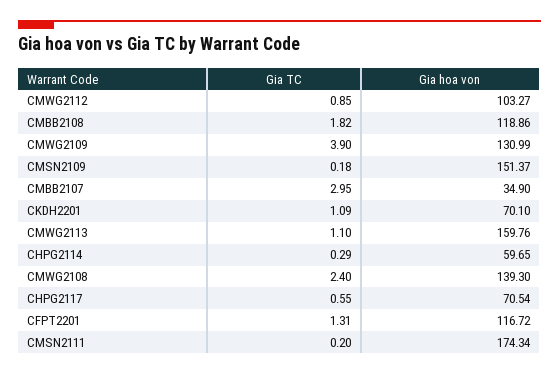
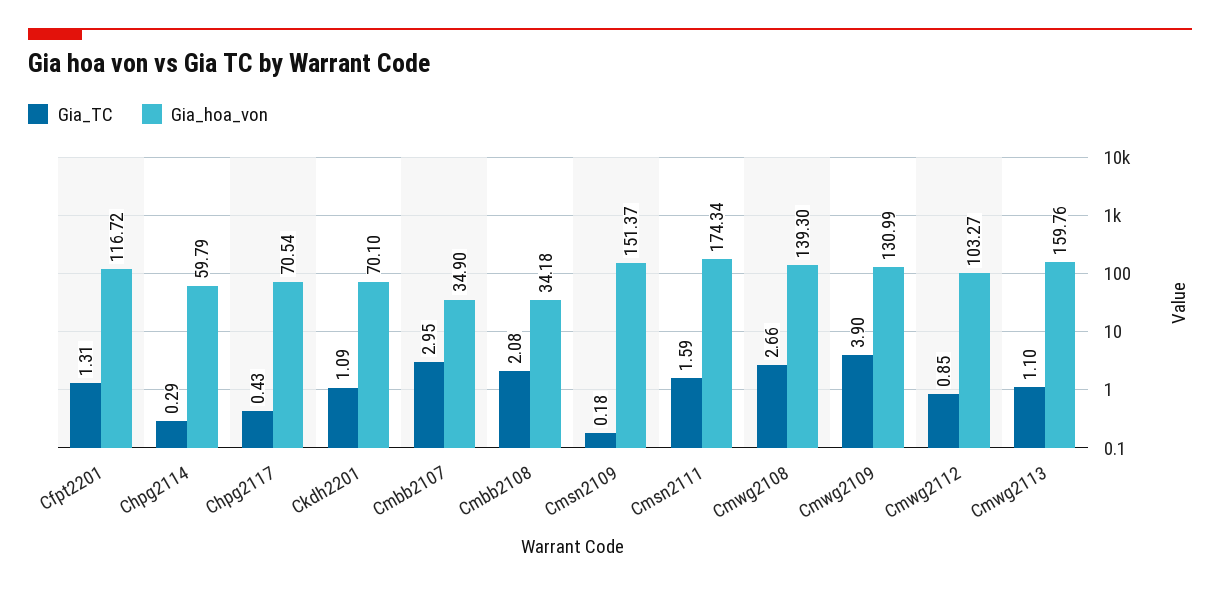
Gia TC, CMBB2108: 1.82 -> 2.08
Gia hoa von, CMBB2108: 118.86 -> 34.18
Gia hoa von, CHPG2114: 59.65 -> 59.79
Gia TC, CMWG2108: 2.4 -> 2.66
Gia TC, CHPG2117: 0.55 -> 0.43
Gia TC, CMSN2111: 0.2 -> 1.59

